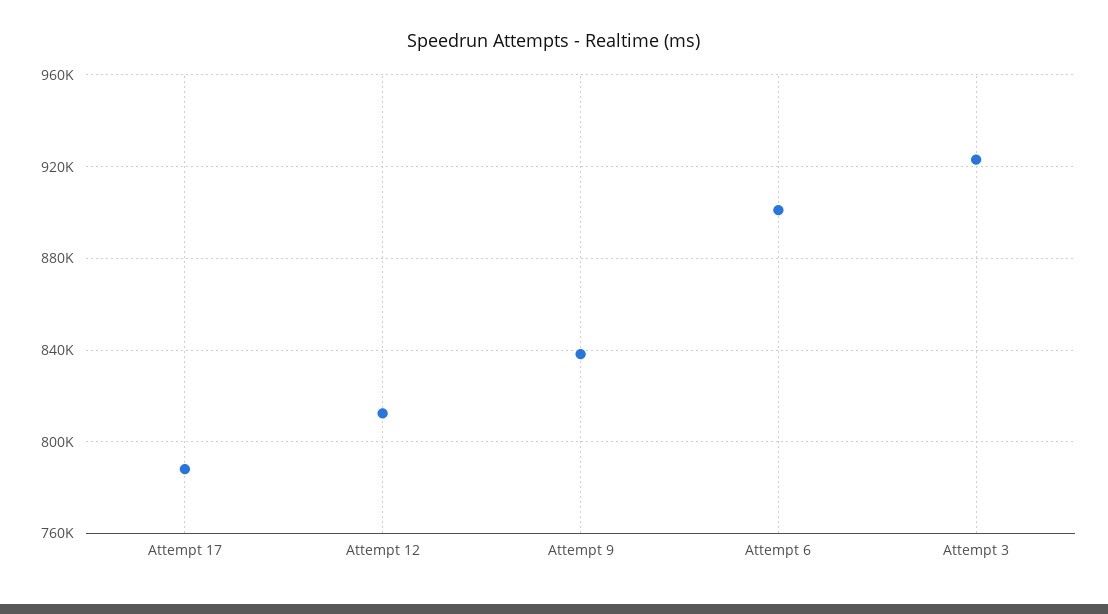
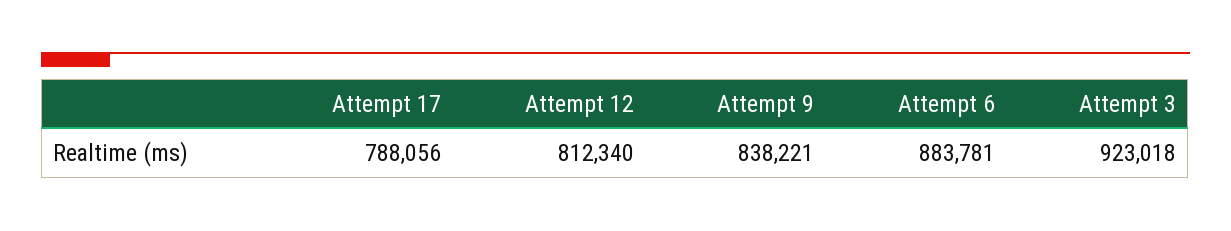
Attempt 6: 900000 -> 883781

